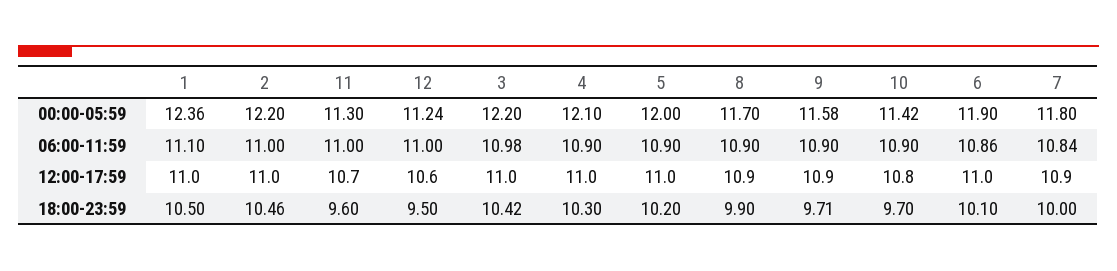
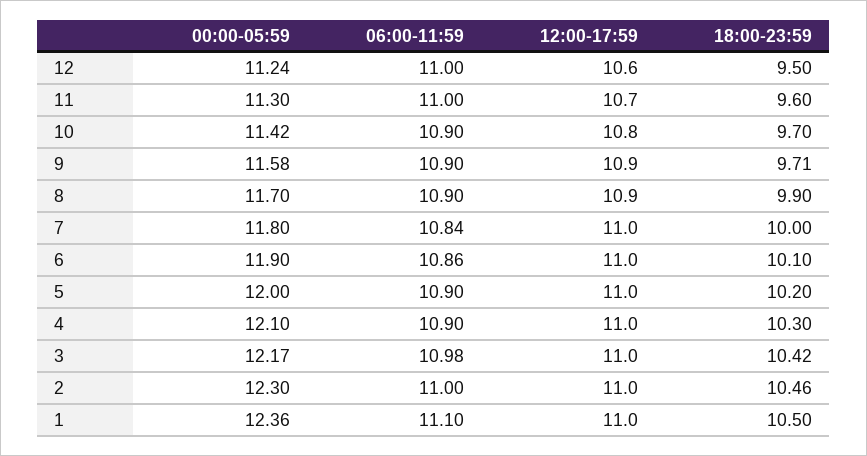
2, 00:00-05:59: 12.2 -> 12.3
3, 00:00-05:59: 12.2 -> 12.17
7, 12:00-17:59: 10.9 -> 11

